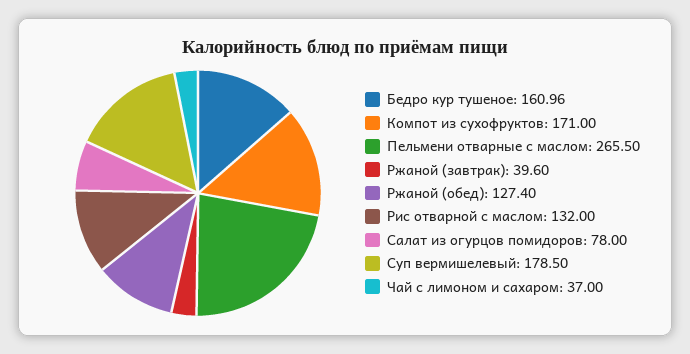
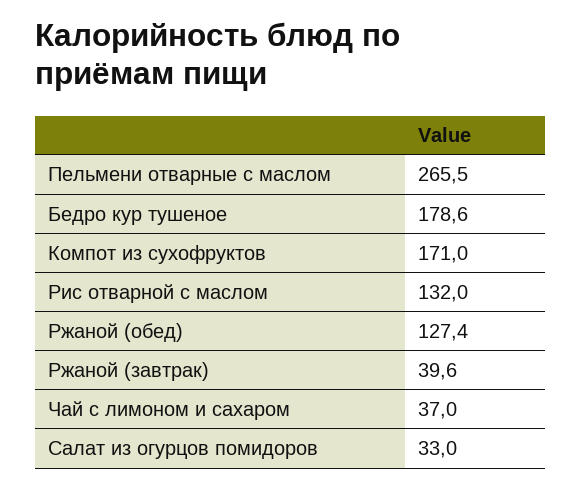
Бедро кур тушеное: 160.96 -> 178.6
Салат из огурцов помидоров: 78 -> 33
Суп вермишелевый: 178.5 -> none

